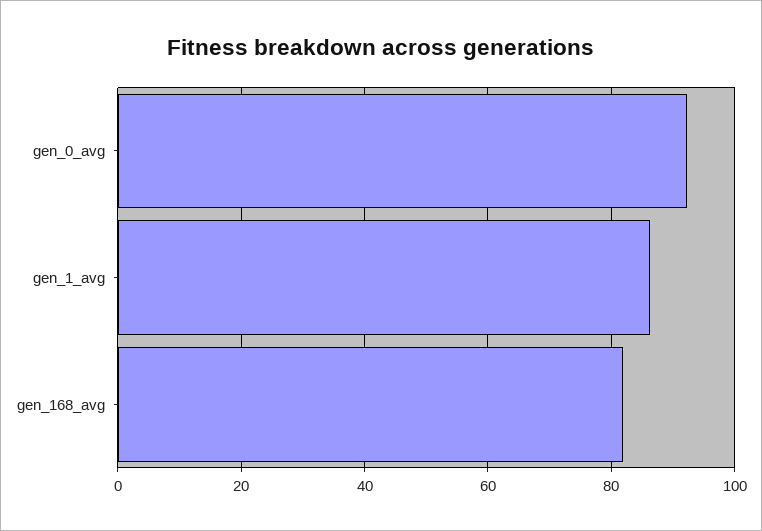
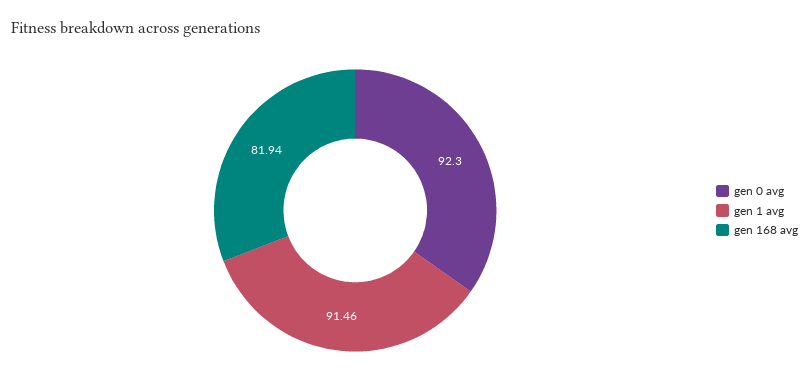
gen_1_avg: 86 -> 91.46

